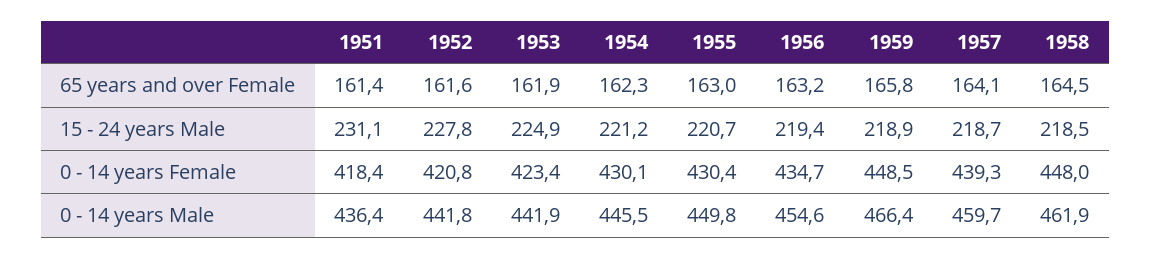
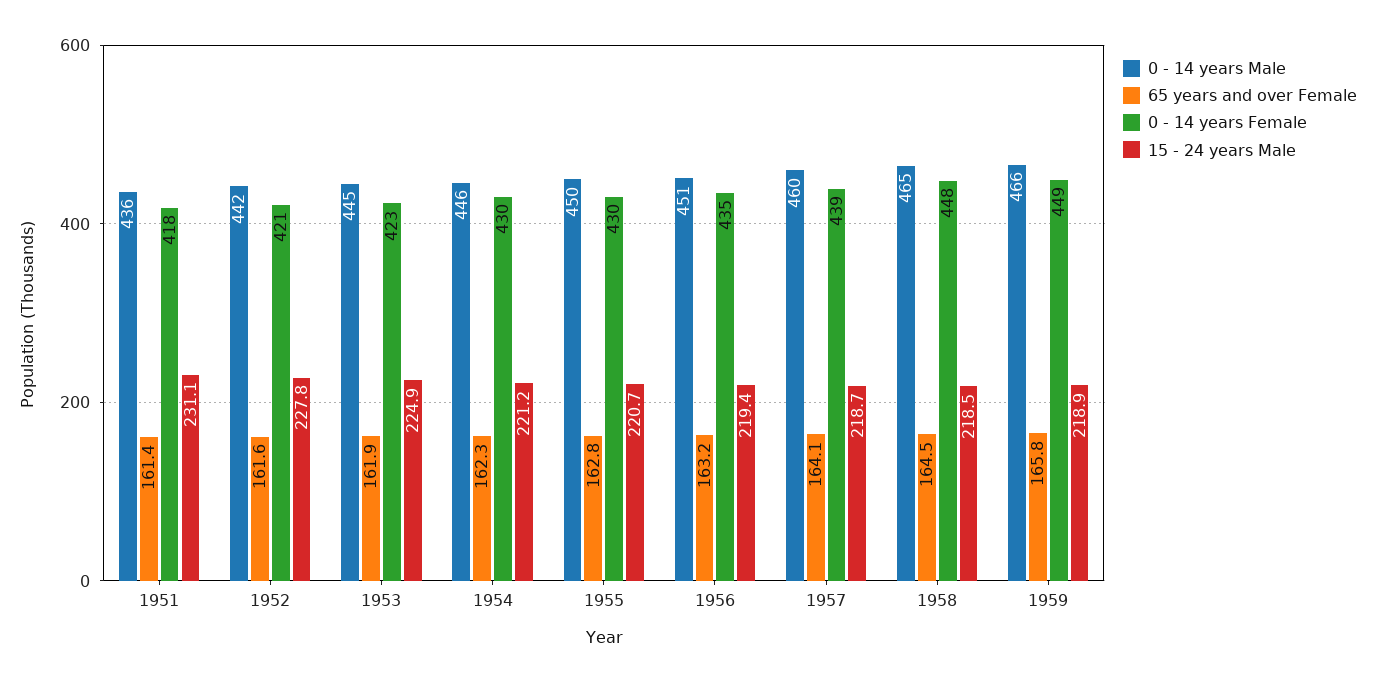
65 years and over Female, 1955: 163 -> 162.8
0 - 14 years Male, 1953: 441.9 -> 445
0 - 14 years Male, 1956: 454.6 -> 451
0 - 14 years Male, 1958: 461.9 -> 465

